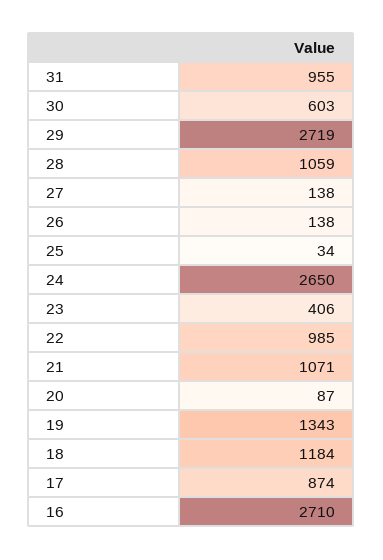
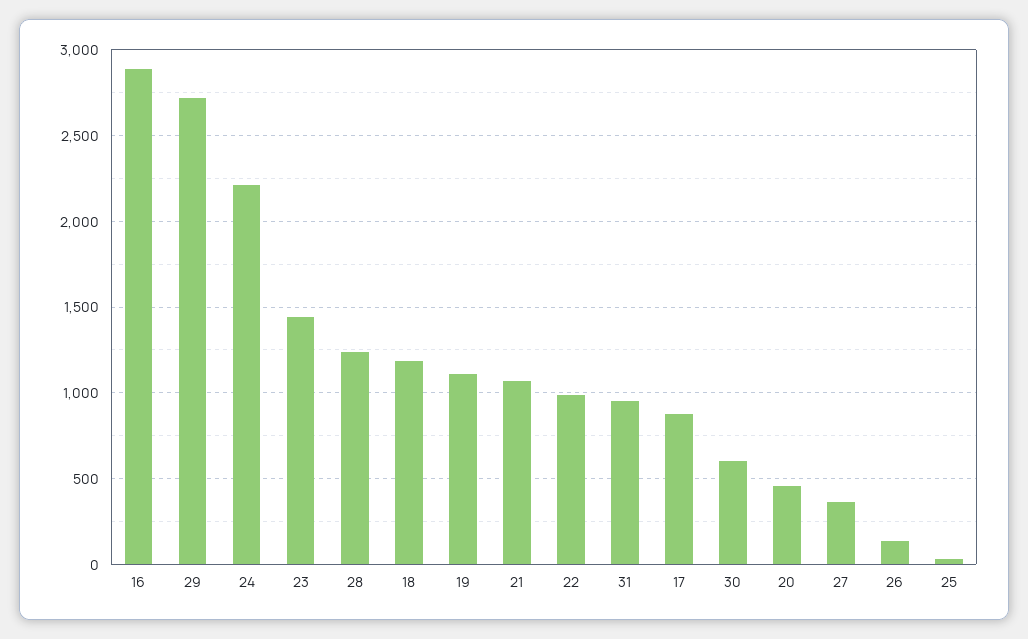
28: 1059 -> 1250
27: 138 -> 350
24: 2650 -> 2200
23: 406 -> 1450
20: 87 -> 450
19: 1343 -> 1100
16: 2710 -> 2900

